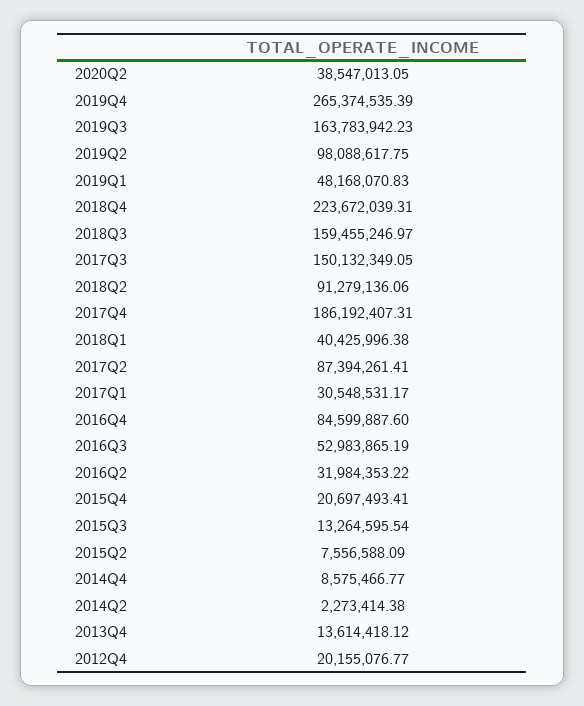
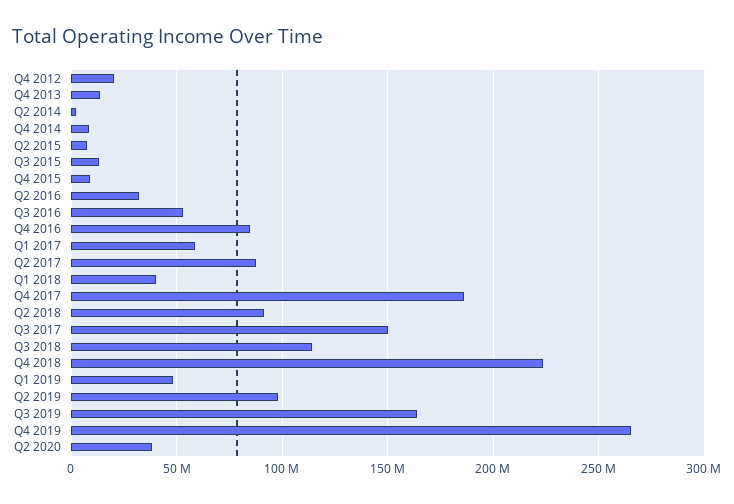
2018Q3: 159455246.97 -> 115000000
2017Q1: 30548531.17 -> 60000000
2015Q4: 20697493.41 -> 10000000

